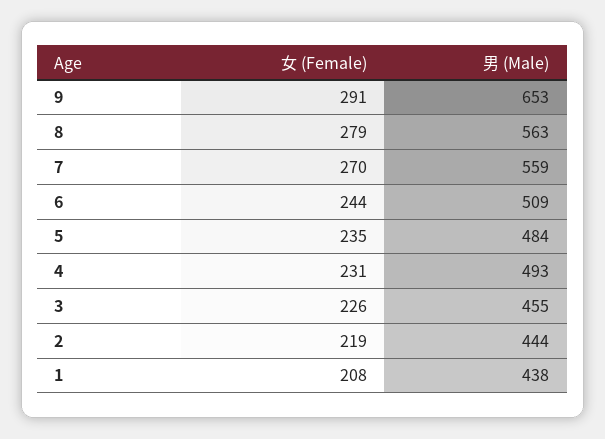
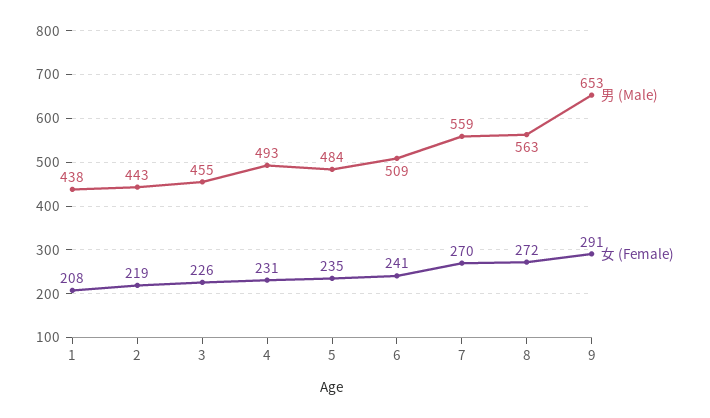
女 (Female), 8: 279 -> 272
女 (Female), 6: 244 -> 241
男 (Male), 2: 444 -> 443

